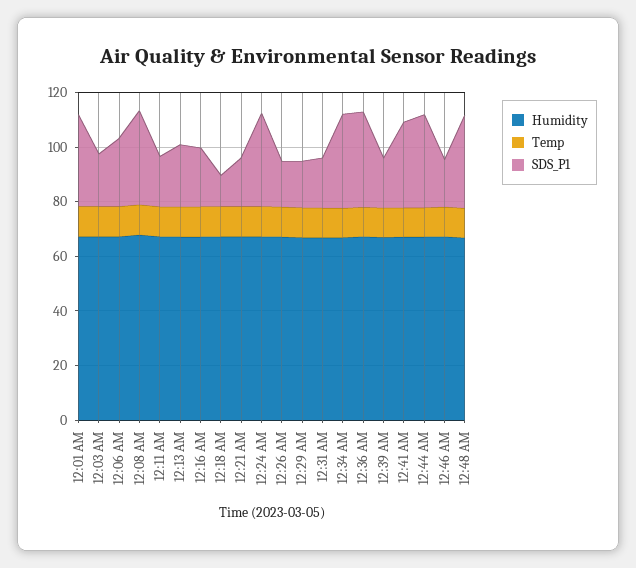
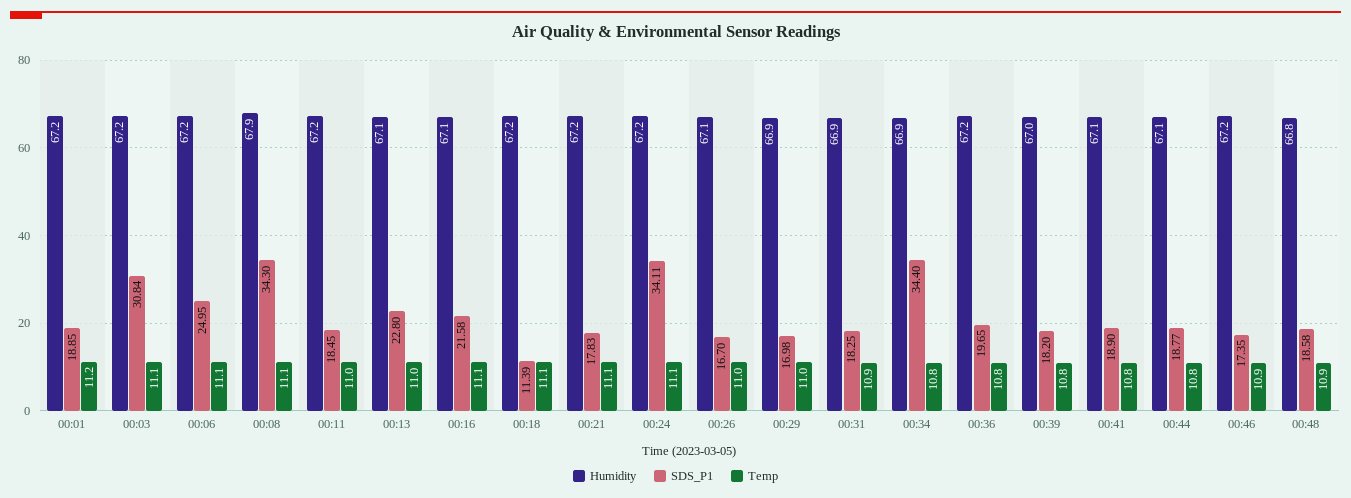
SDS_P1, 12:01 AM: 35 -> 18.85
SDS_P1, 12:03 AM: 20 -> 30.84
SDS_P1, 12:36 AM: 35 -> 19.65
SDS_P1, 12:41 AM: 30 -> 18.9
SDS_P1, 12:44 AM: 35 -> 18.77
SDS_P1, 12:48 AM: 35 -> 18.58

